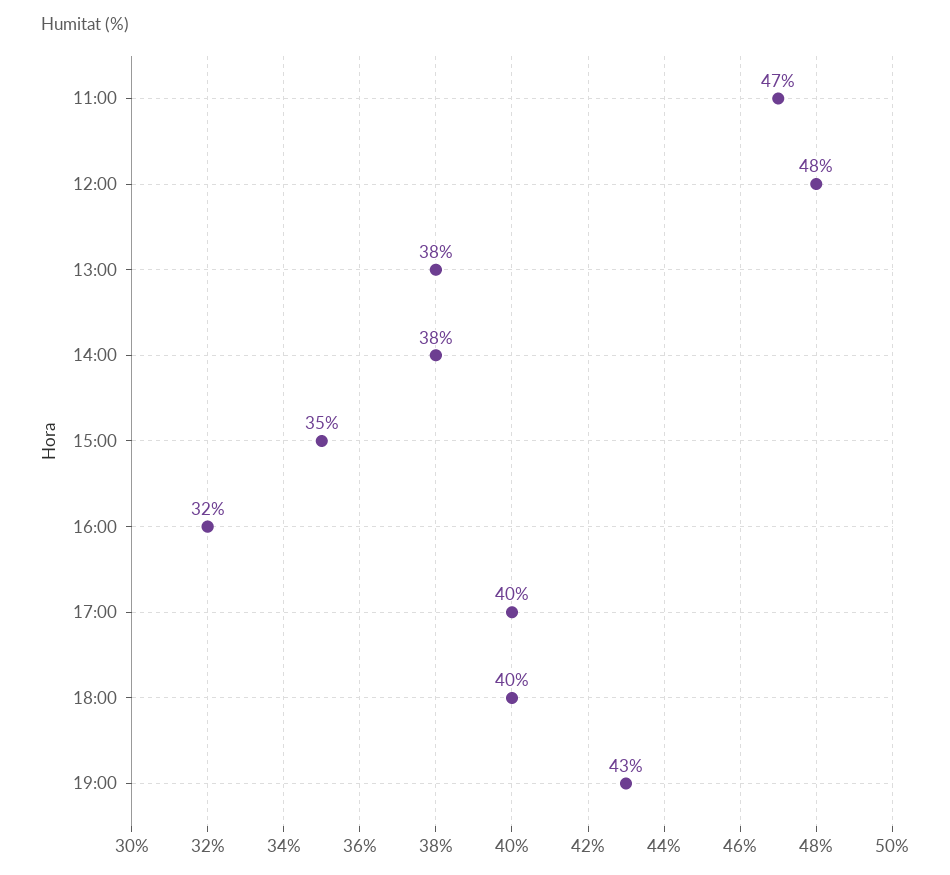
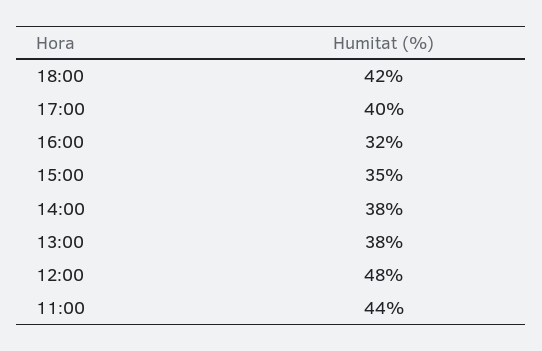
11:00: 47 -> 44
18:00: 40 -> 42
19:00: 43 -> none

